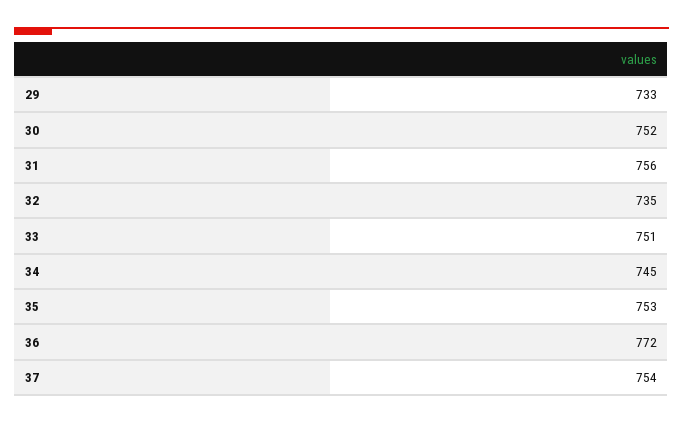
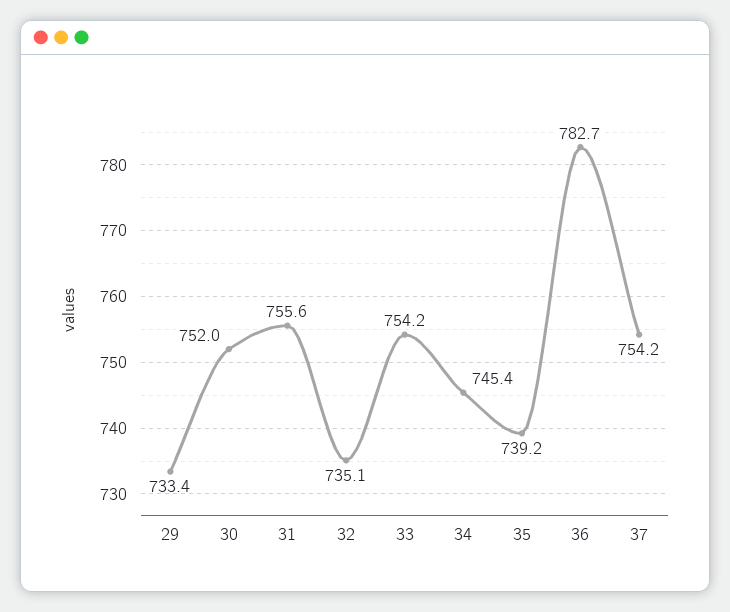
33: 751 -> 754.2
35: 753 -> 739.2
36: 772 -> 782.7

